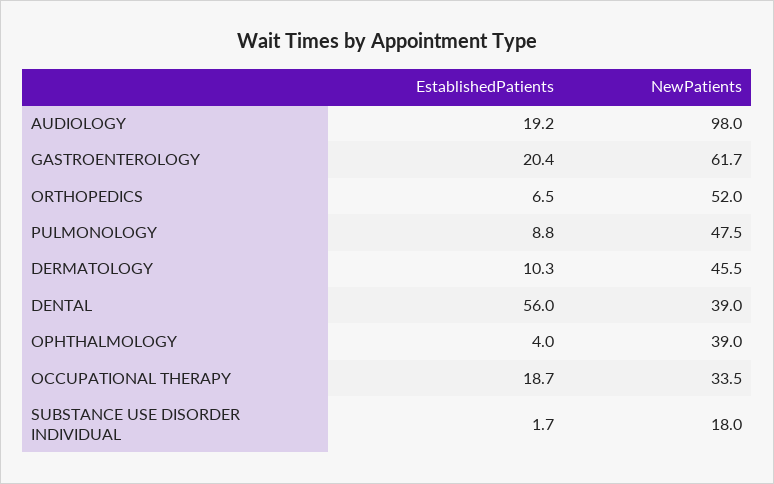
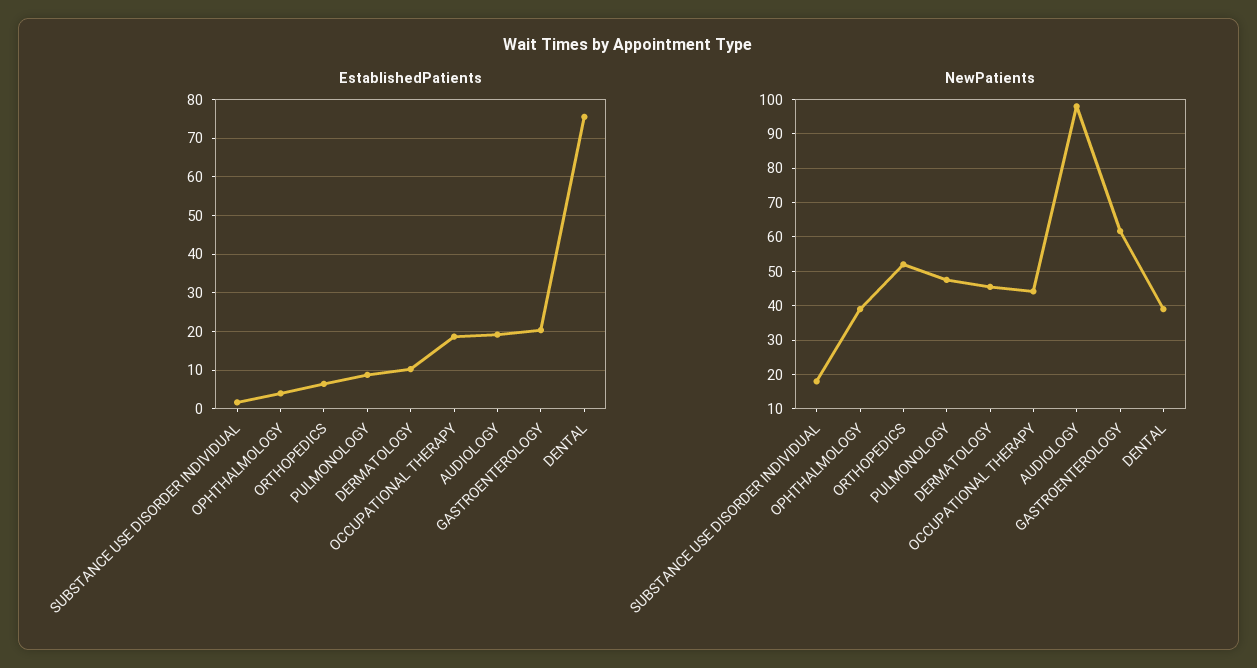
EstablishedPatients, DENTAL: 56 -> 76
NewPatients, OCCUPATIONAL THERAPY: 33.5 -> 44

